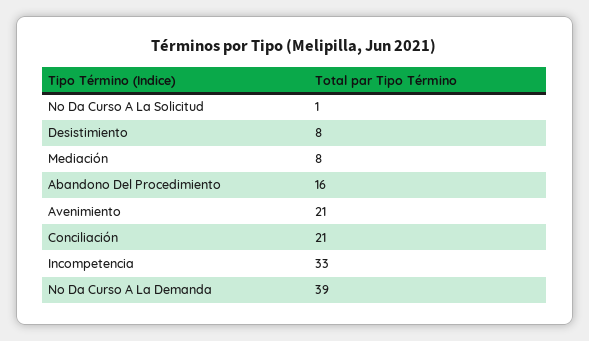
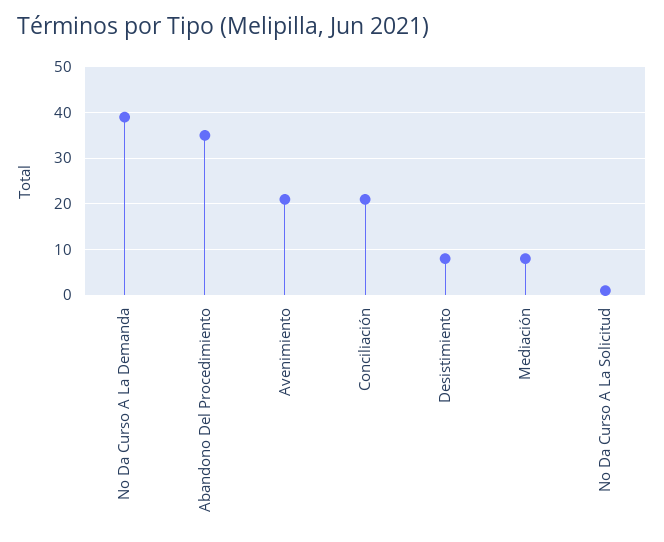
Abandono Del Procedimiento: 16 -> 35
Incompetencia: 33 -> none

